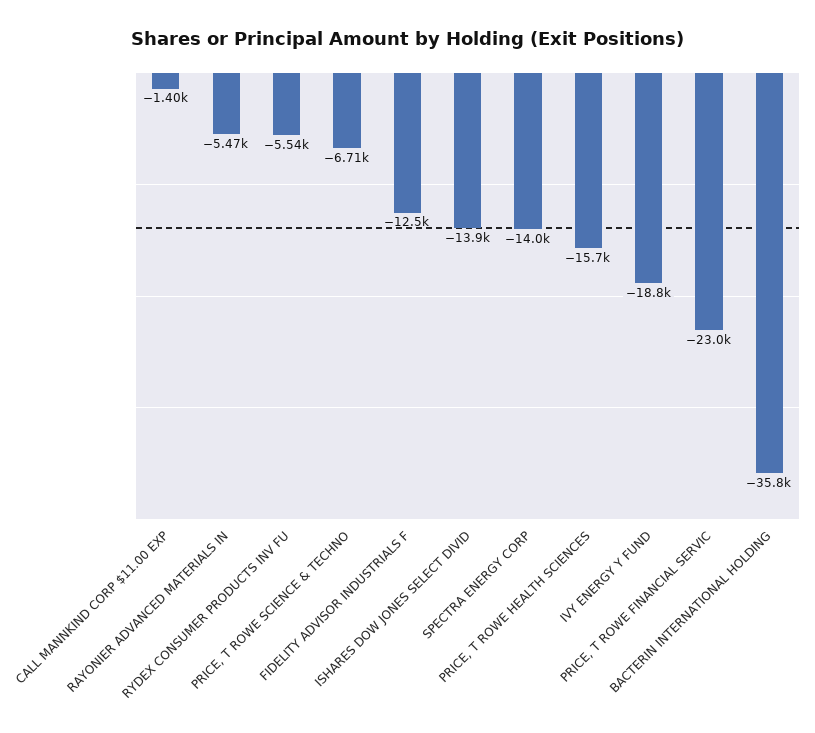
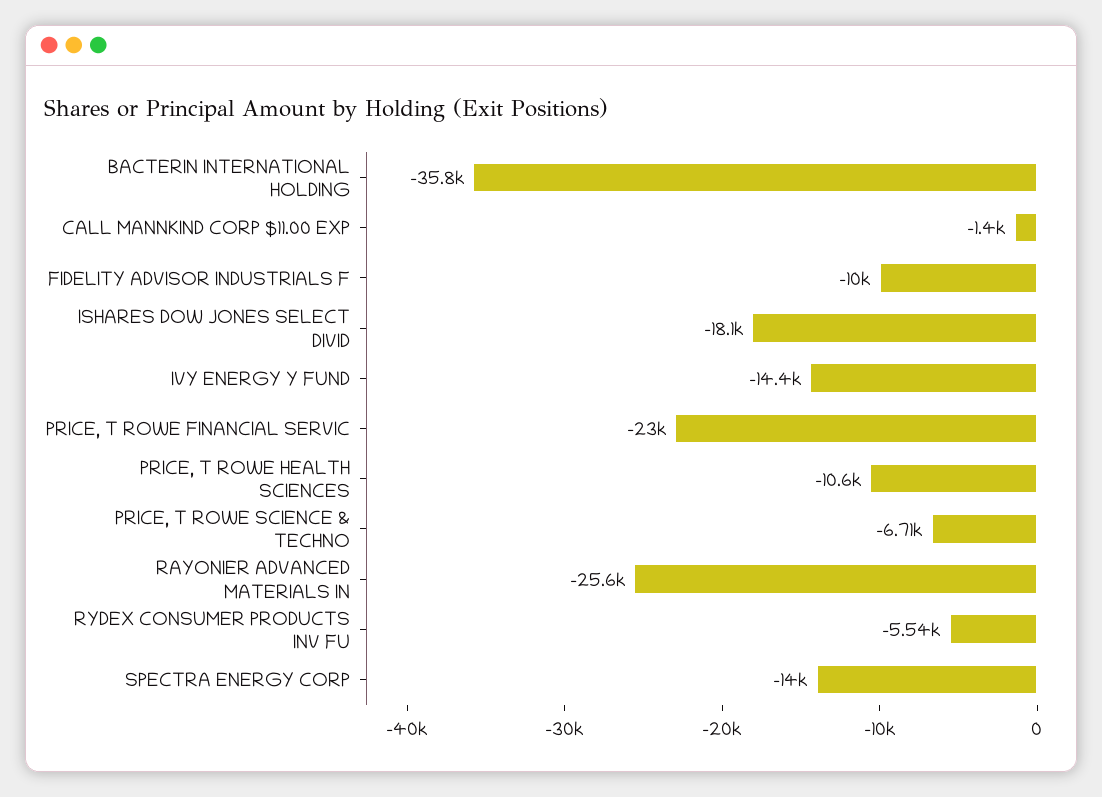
RAYONIER ADVANCED MATERIALS IN: -5470 -> -25600
FIDELITY ADVISOR INDUSTRIALS F: -12500 -> -10000
ISHARES DOW JONES SELECT DIVID: -13900 -> -18100
PRICE, T ROWE HEALTH SCIENCES: -15700 -> -10600
IVY ENERGY Y FUND: -18800 -> -14400

